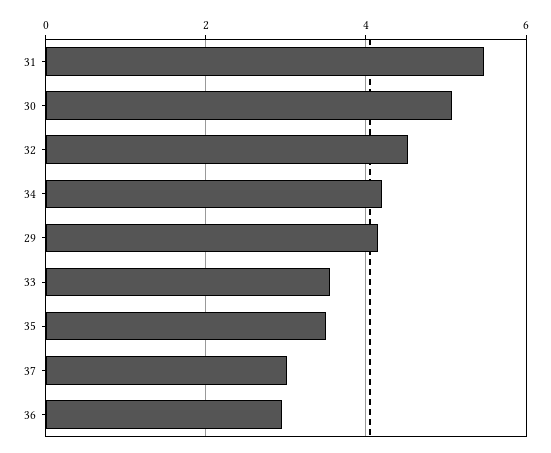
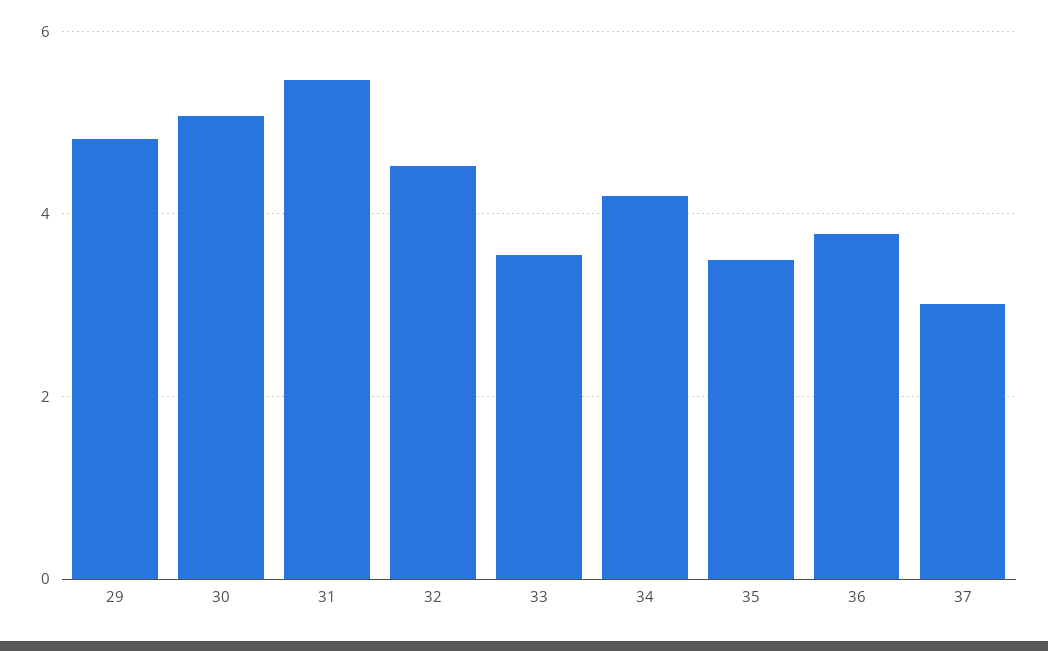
29: 4.2 -> 4.8
36: 3 -> 3.8

